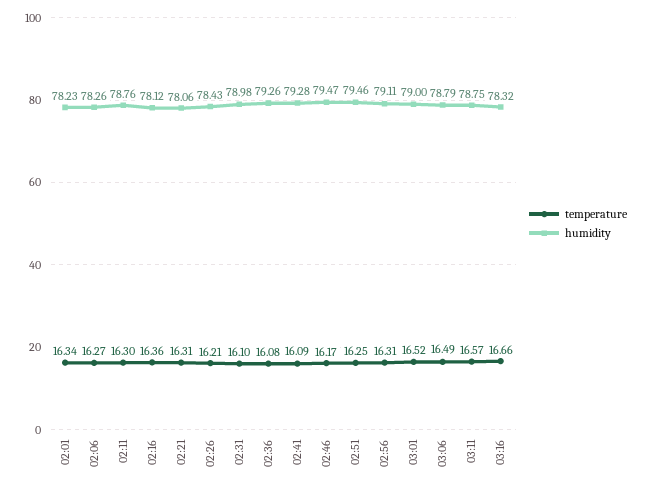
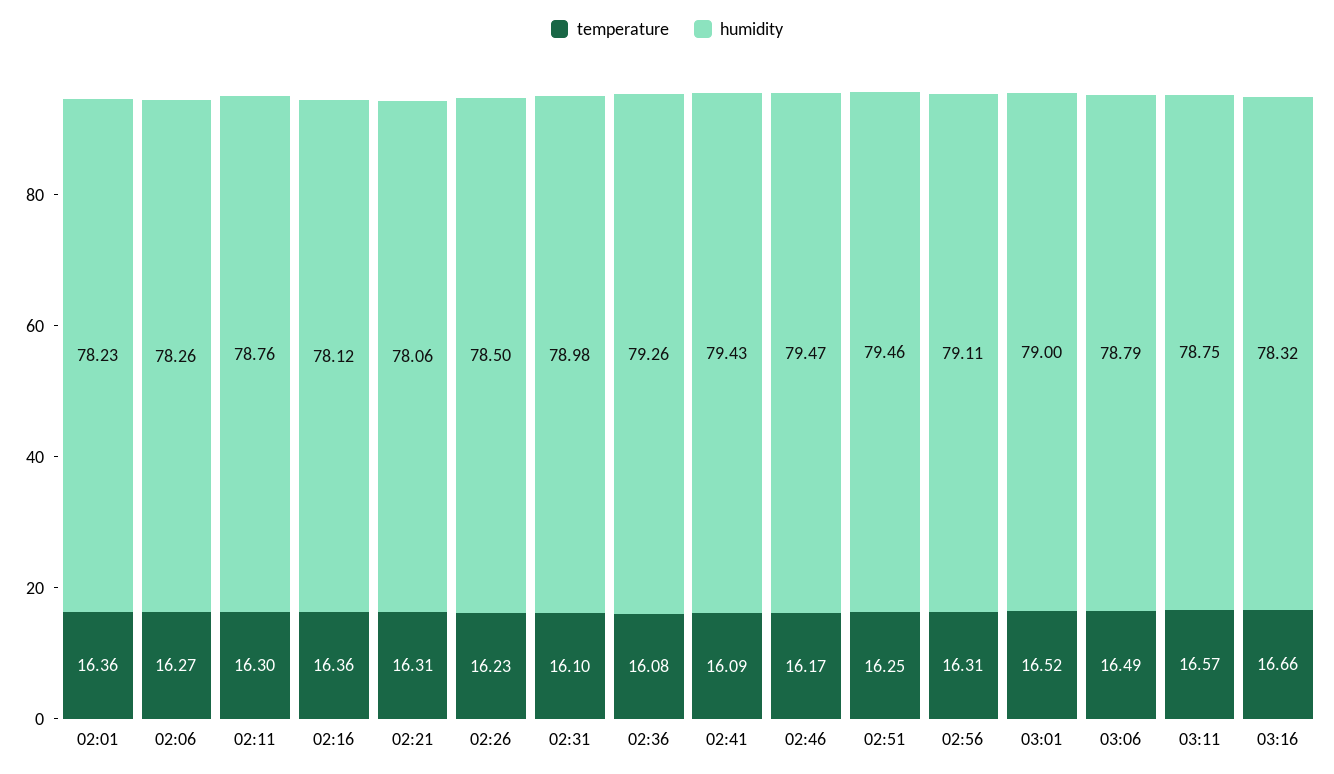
temperature, 02:01: 16.34 -> 16.36
temperature, 02:26: 16.21 -> 16.23
humidity, 02:26: 78.43 -> 78.5
humidity, 02:41: 79.28 -> 79.43

